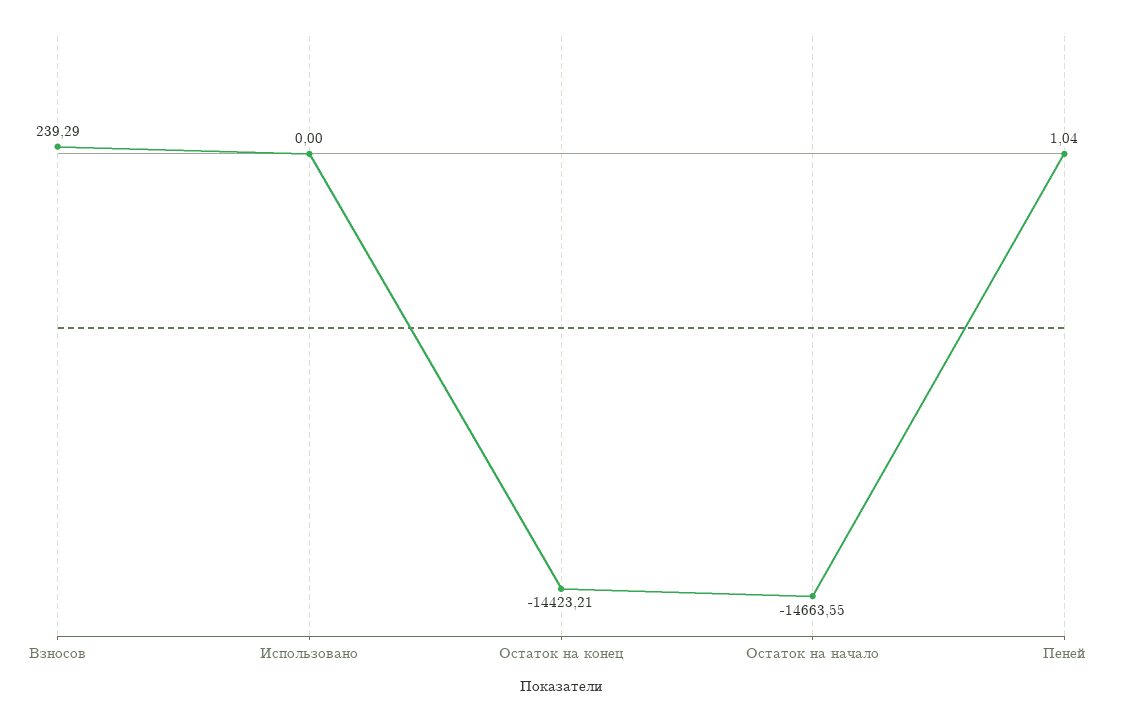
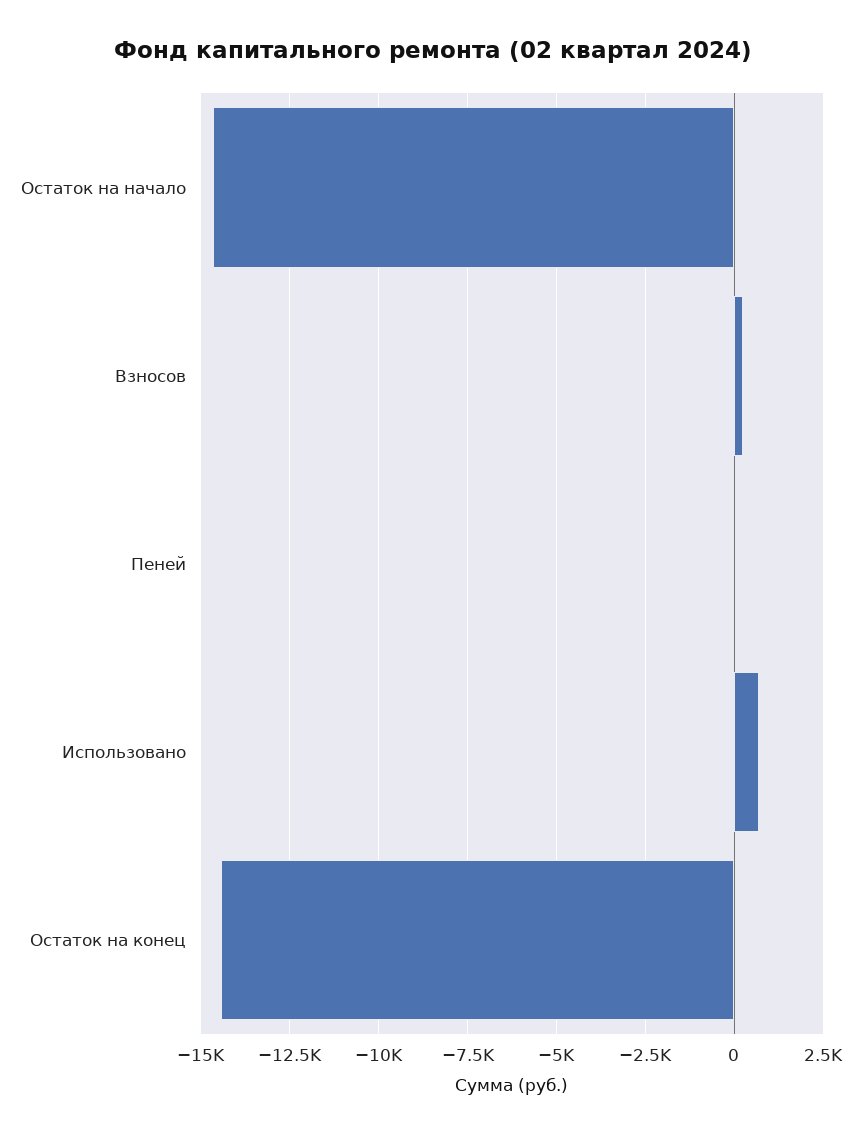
Использовано: 0 -> 750

